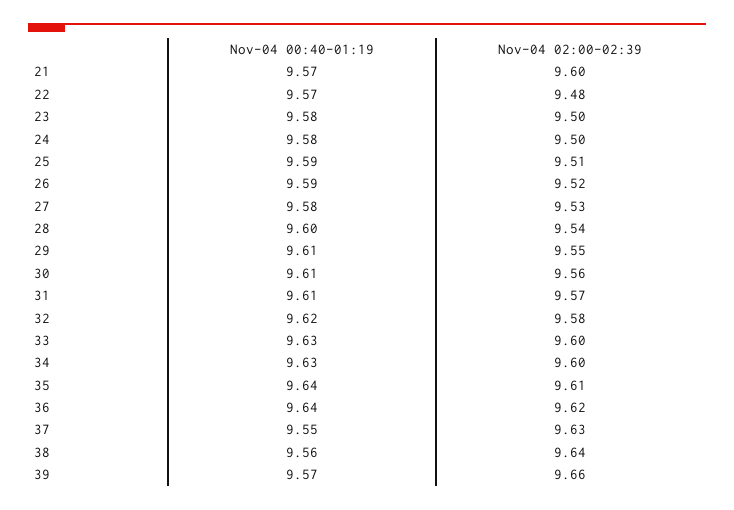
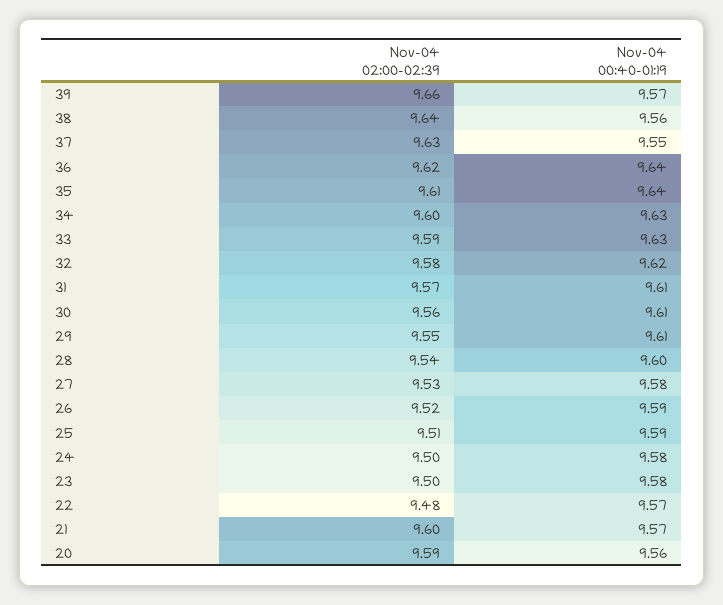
Nov-04 02:00-02:39, 33: 9.6 -> 9.59
Nov-04 02:00-02:39, 20: none -> 9.59
Nov-04 00:40-01:19, 20: none -> 9.56

